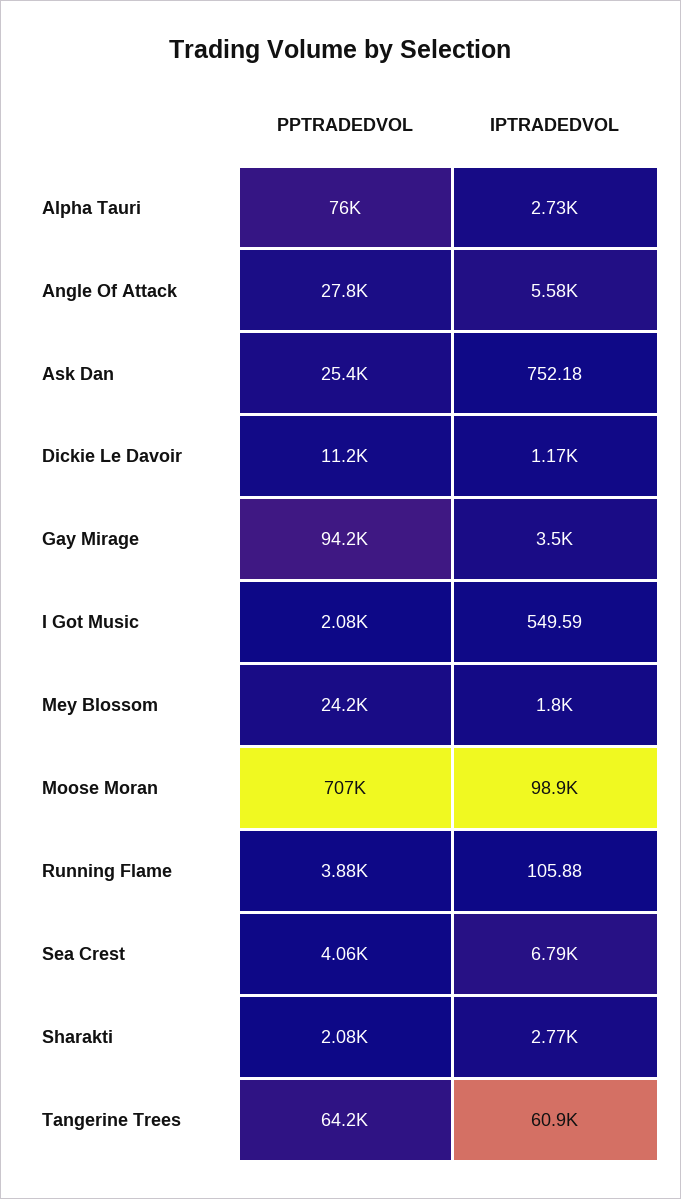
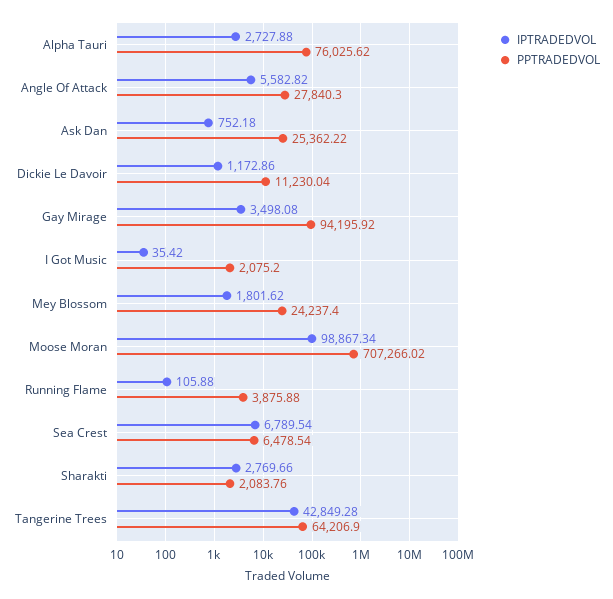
IPTRADEDVOL, I Got Music: 549.59 -> 35.42
PPTRADEDVOL, Sea Crest: 4060 -> 6478.54
IPTRADEDVOL, Tangerine Trees: 60900 -> 42849.28

